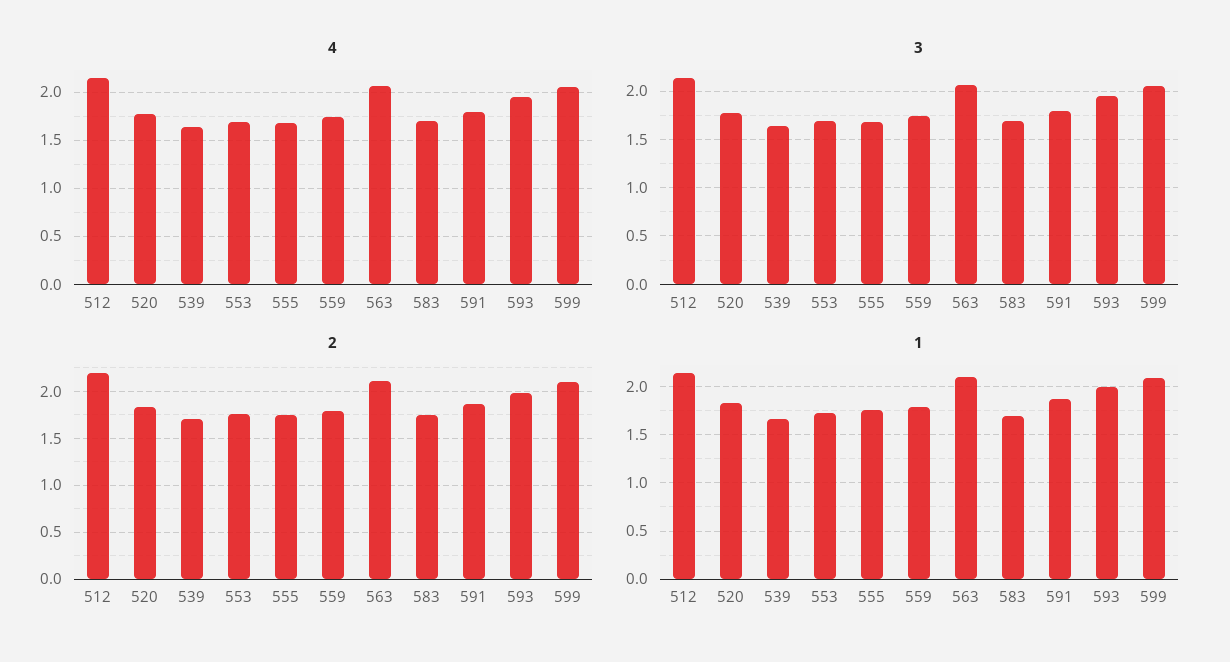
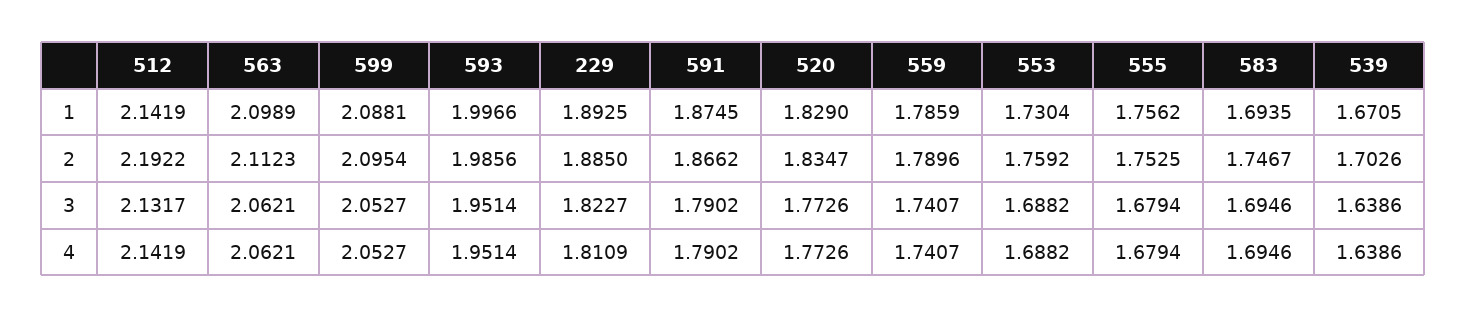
1, 229: none -> 1.8925
2, 229: none -> 1.885
3, 229: none -> 1.8227
4, 229: none -> 1.8109

